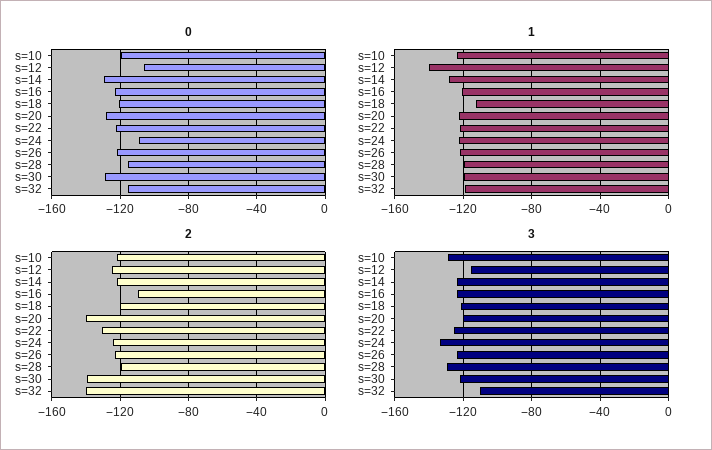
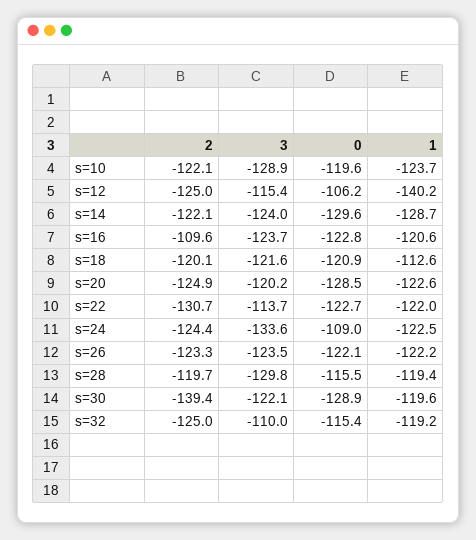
2, s=20: -140 -> -124.9
2, s=32: -140 -> -125
3, s=22: -125 -> -113.7

